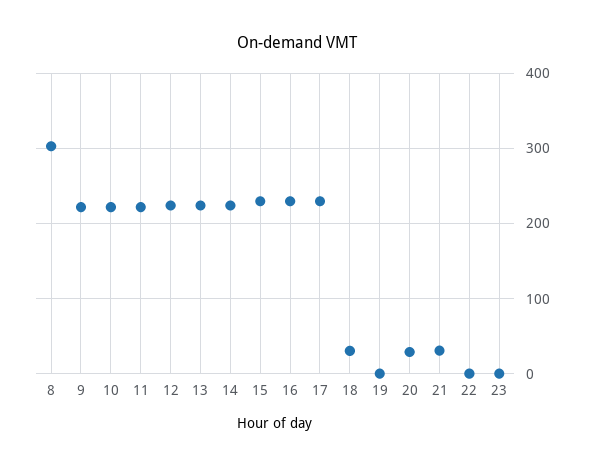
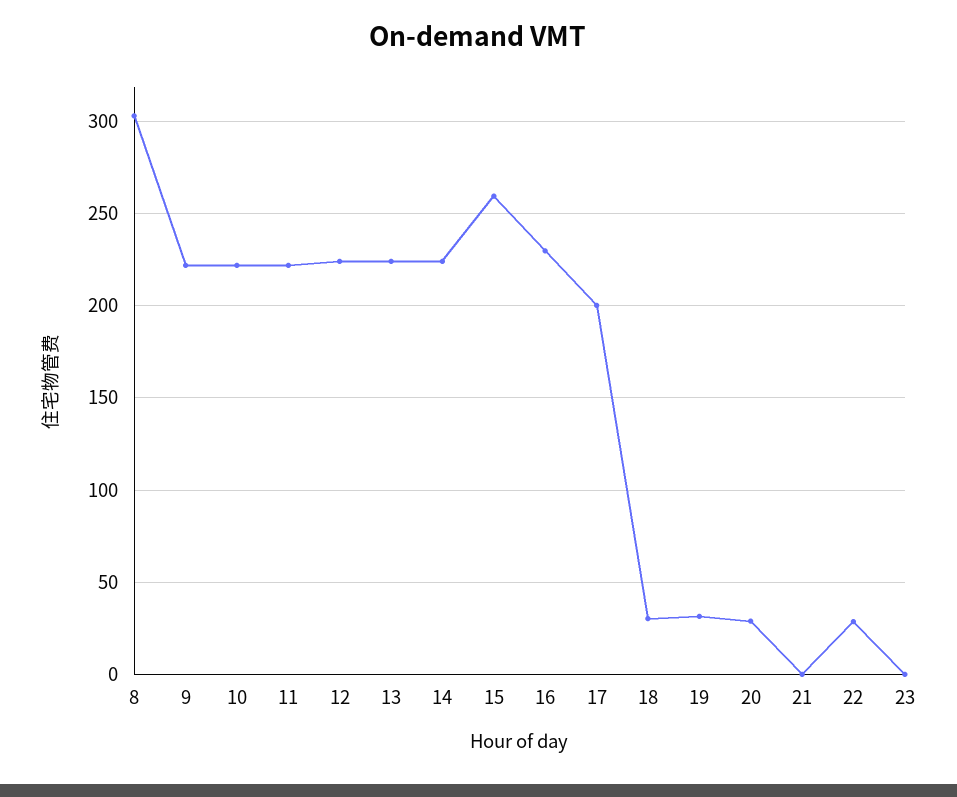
15: 230 -> 260
17: 230 -> 200
19: 0 -> 30
21: 30 -> 0
22: 0 -> 30

